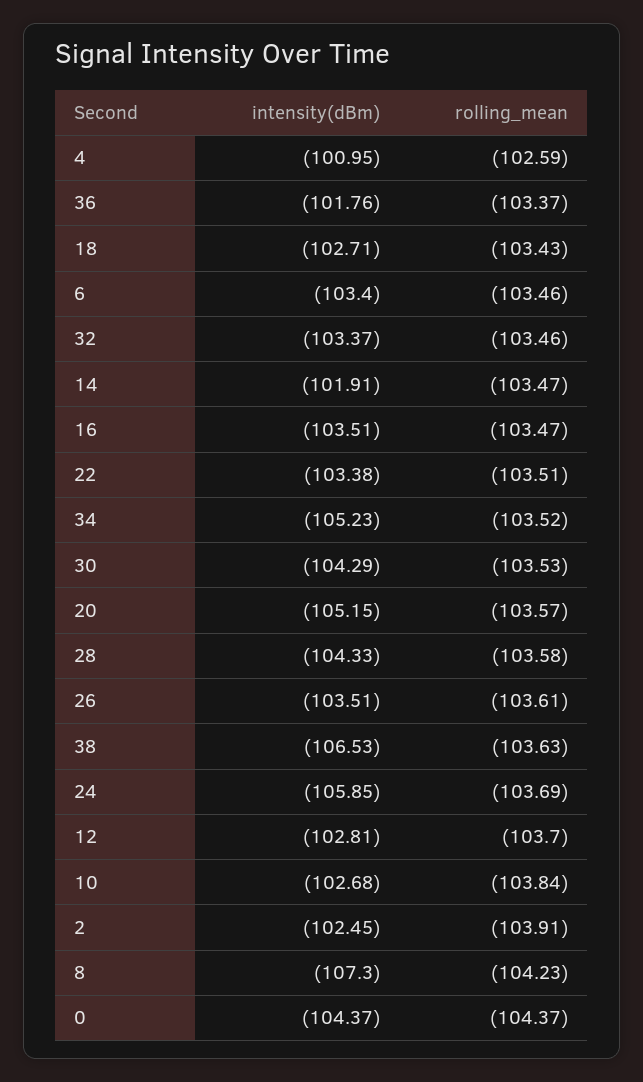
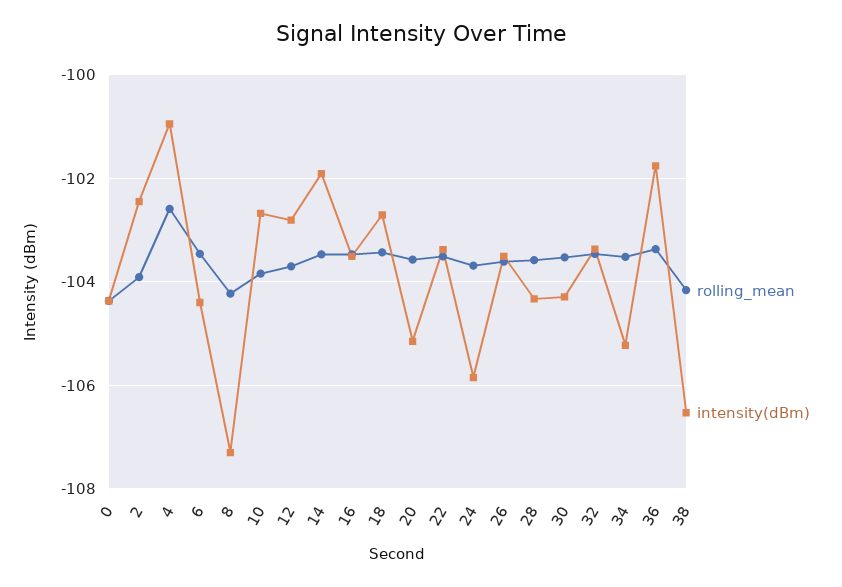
intensity(dBm), 6: -103.4 -> -104.4
rolling_mean, 38: -103.63 -> -104.2

